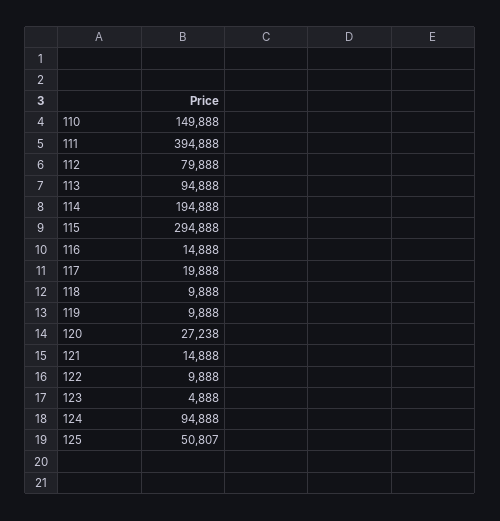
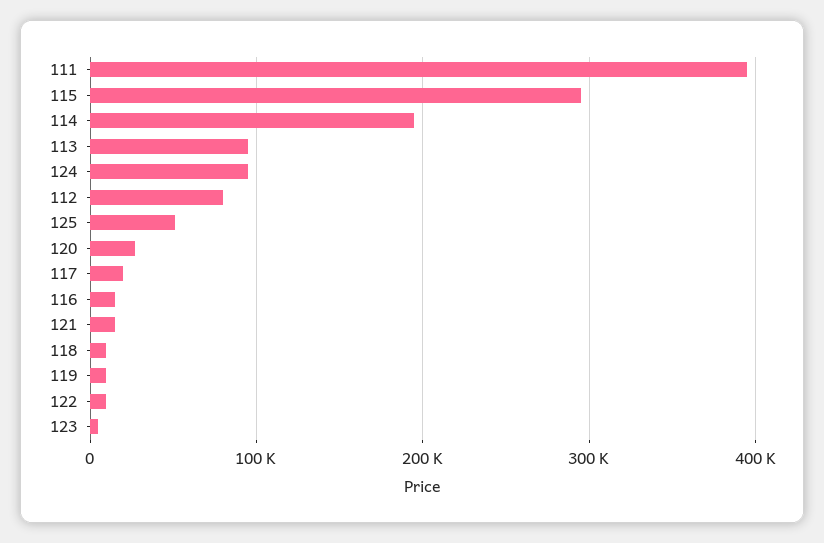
110: 149888 -> none

